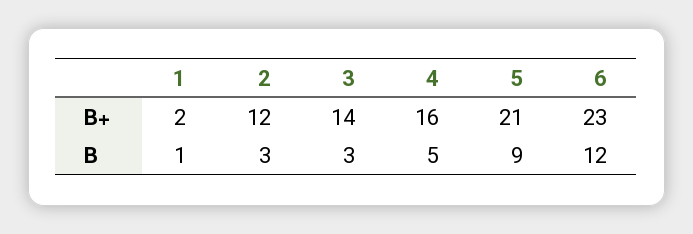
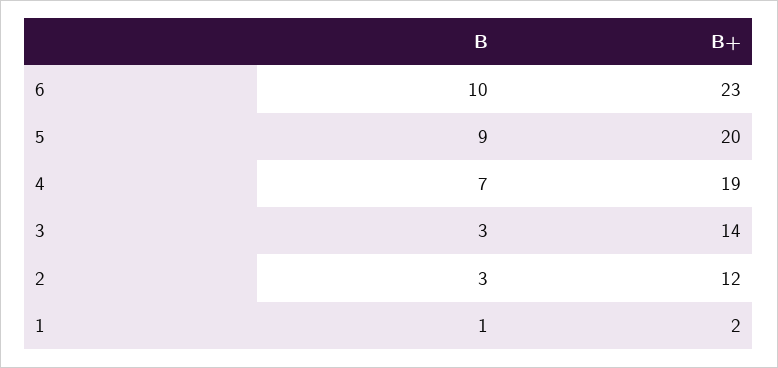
4, B+: 16 -> 19
5, B+: 21 -> 20
4, B: 5 -> 7
6, B: 12 -> 10

